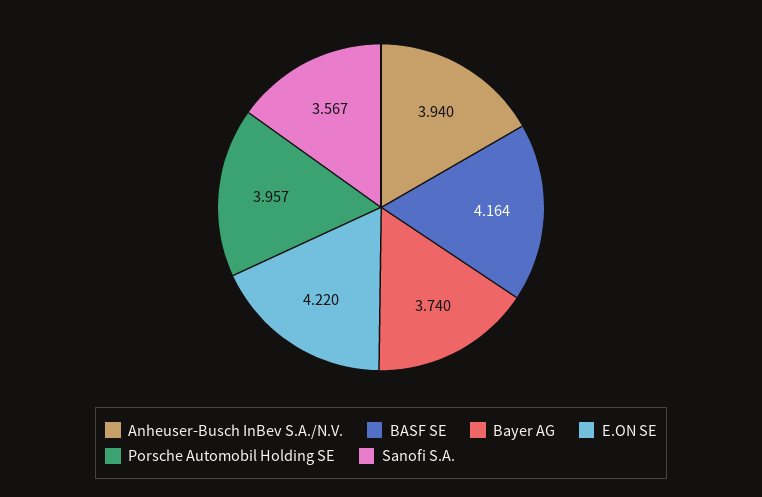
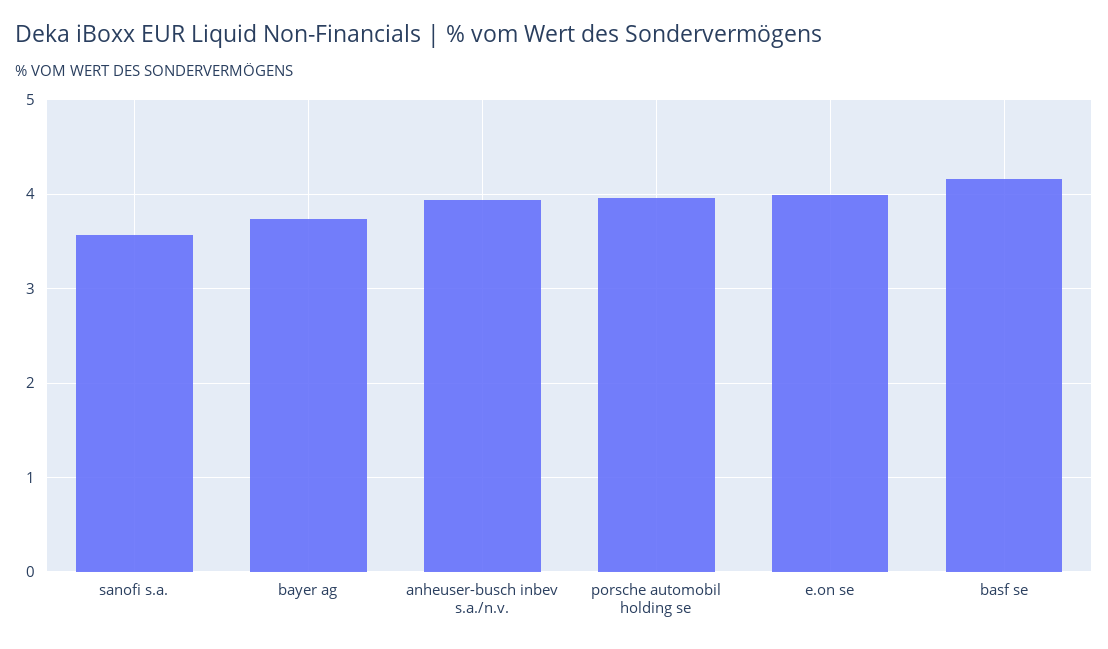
E.ON SE: 4.22 -> 4

